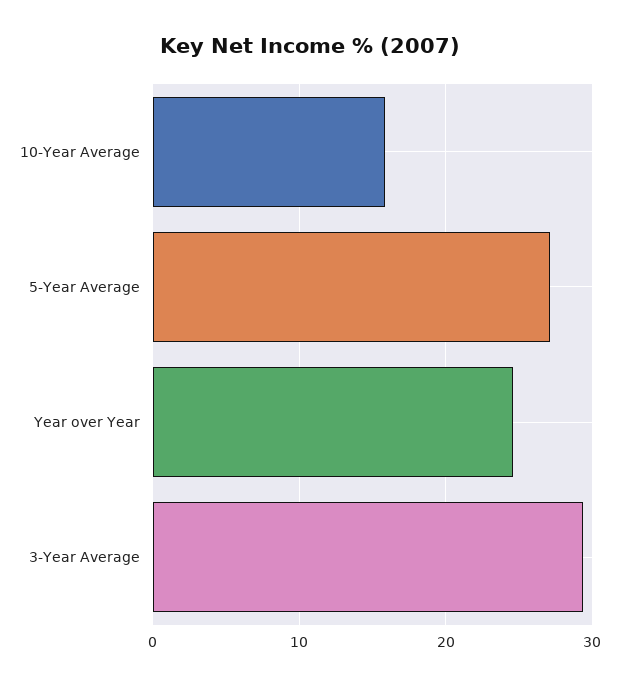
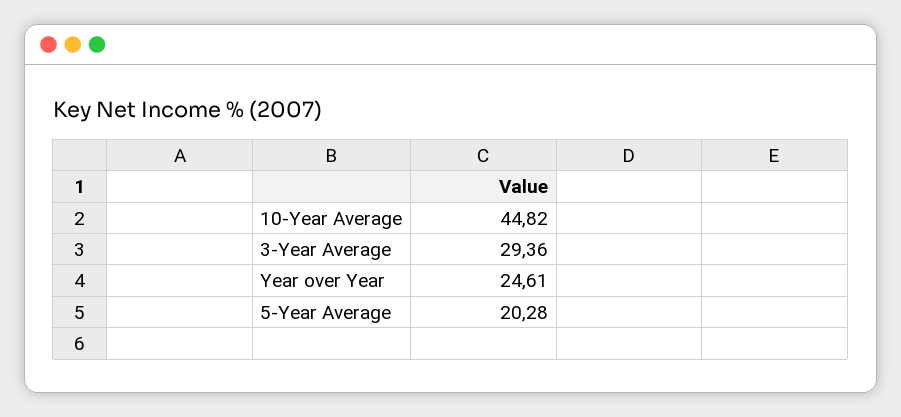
10-Year Average: 16 -> 44.82
5-Year Average: 27 -> 20.28

